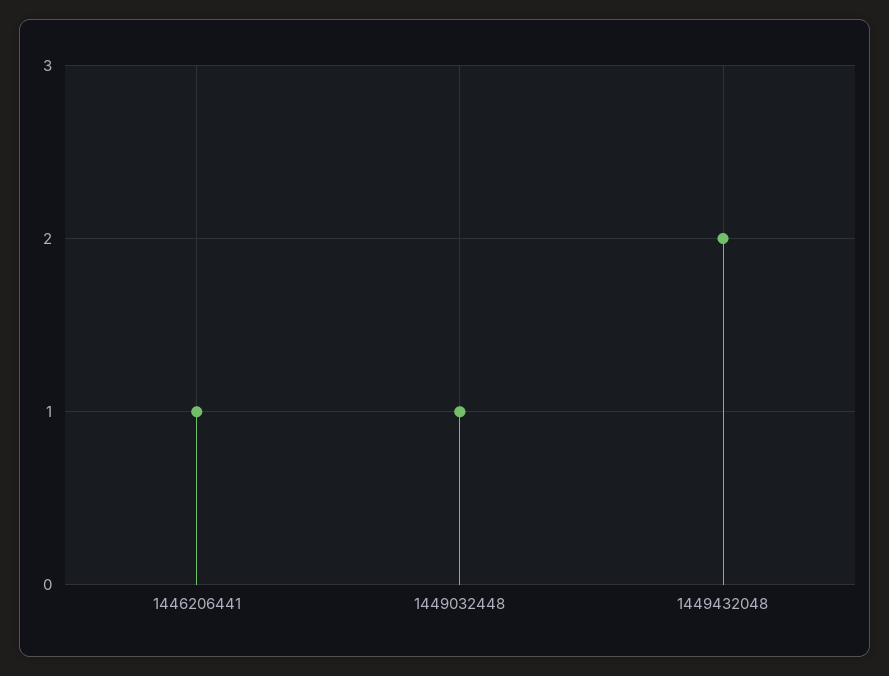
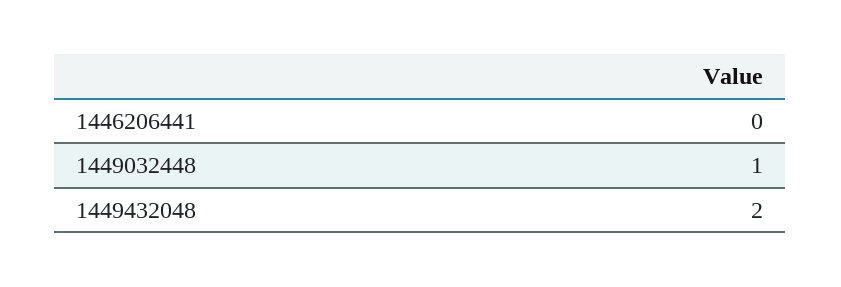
1446206441: 1 -> 0

